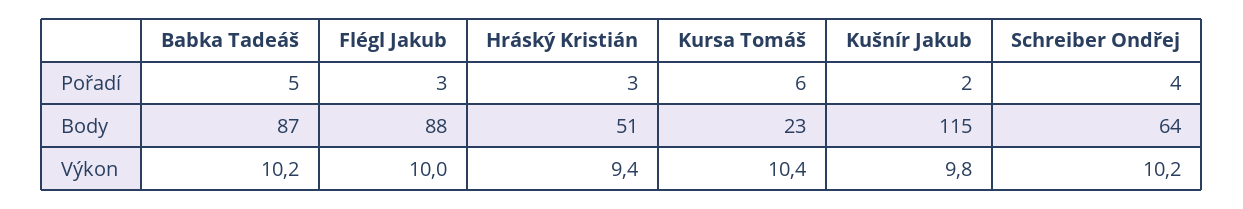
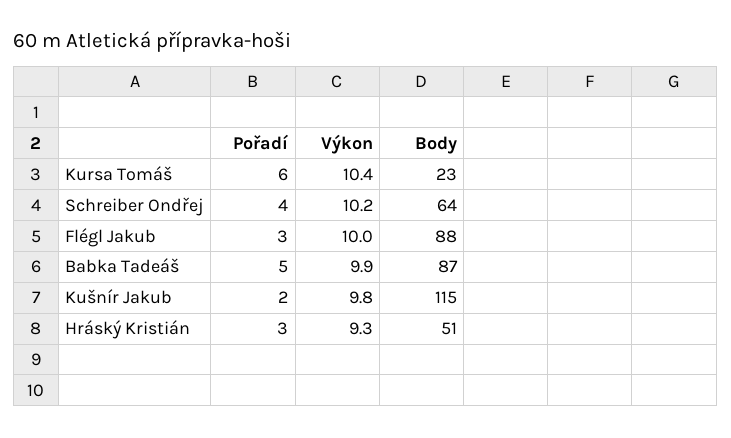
Babka Tadeáš, Výkon: 10.2 -> 9.9
Hráský Kristián, Výkon: 9.4 -> 9.3

